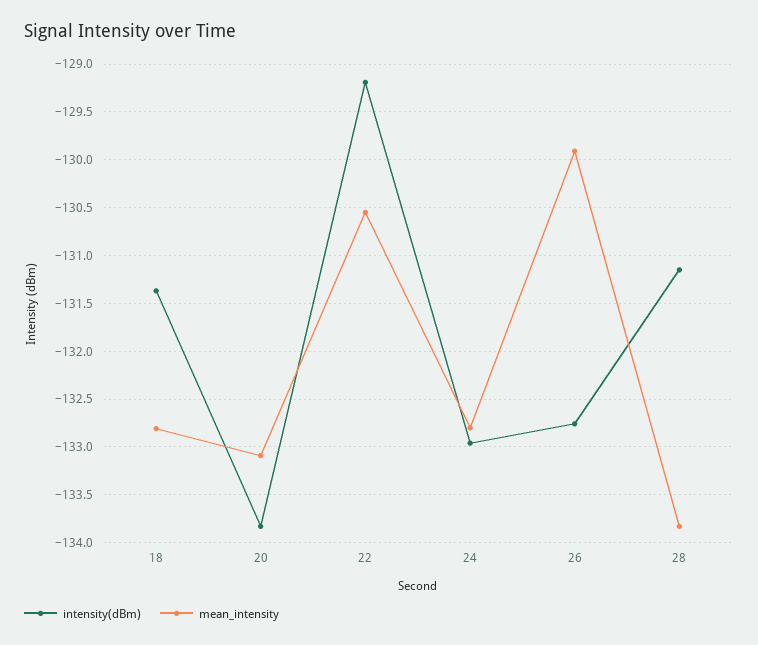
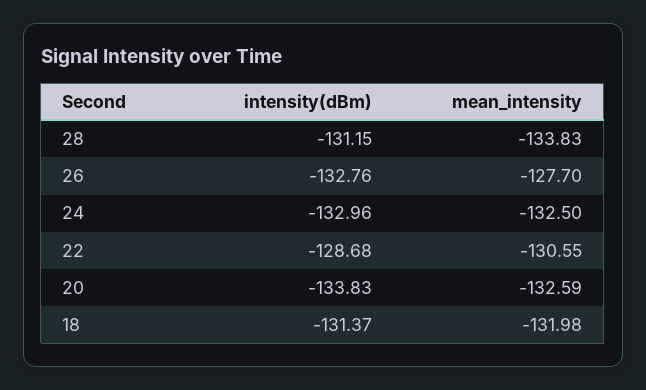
mean_intensity, 18: -132.8 -> -131.98
mean_intensity, 20: -133.1 -> -132.59
intensity(dBm), 22: -129.2 -> -128.68
mean_intensity, 24: -132.8 -> -132.5
mean_intensity, 26: -129.9 -> -127.7

